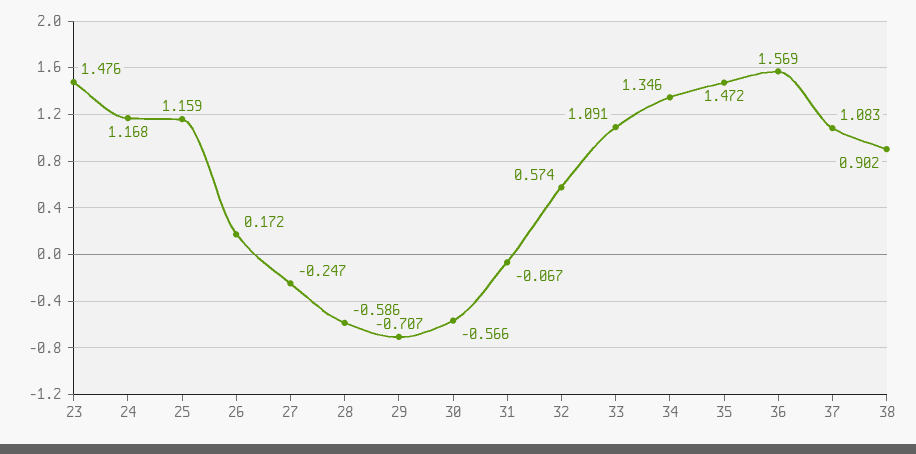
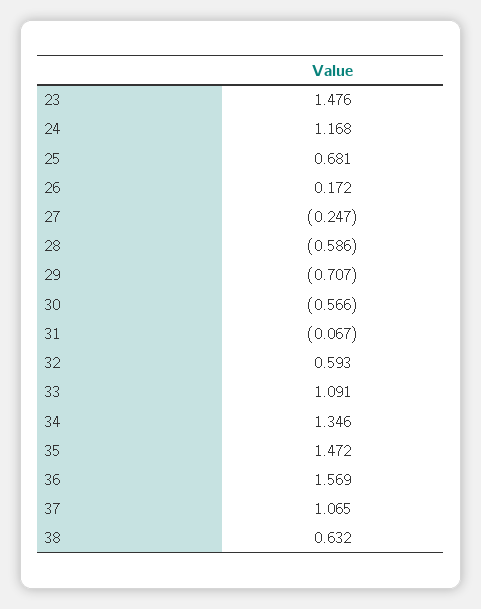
25: 1.159 -> 0.681
32: 0.574 -> 0.593
37: 1.083 -> 1.065
38: 0.902 -> 0.632

